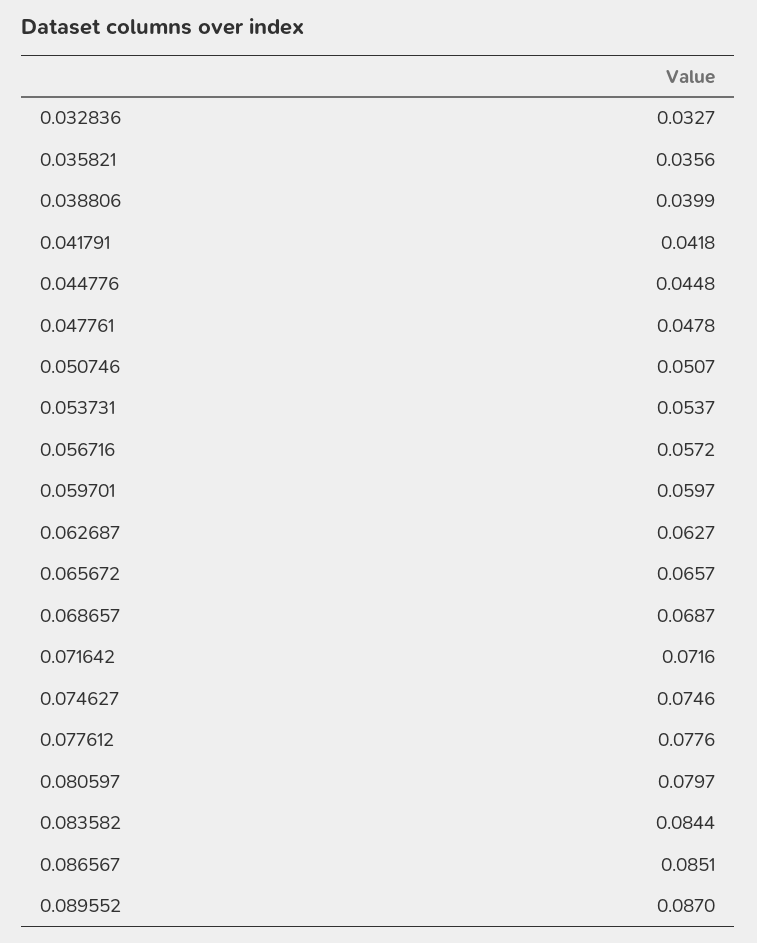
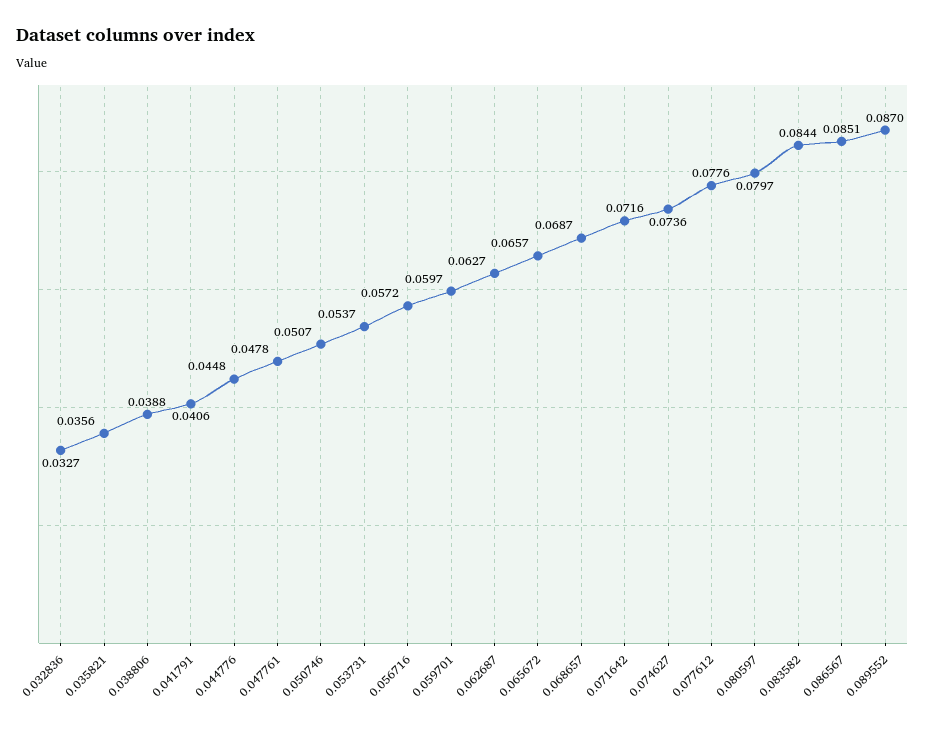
0.038806: 0.0399 -> 0.0388
0.041791: 0.0418 -> 0.0406
0.074627: 0.0746 -> 0.0736

